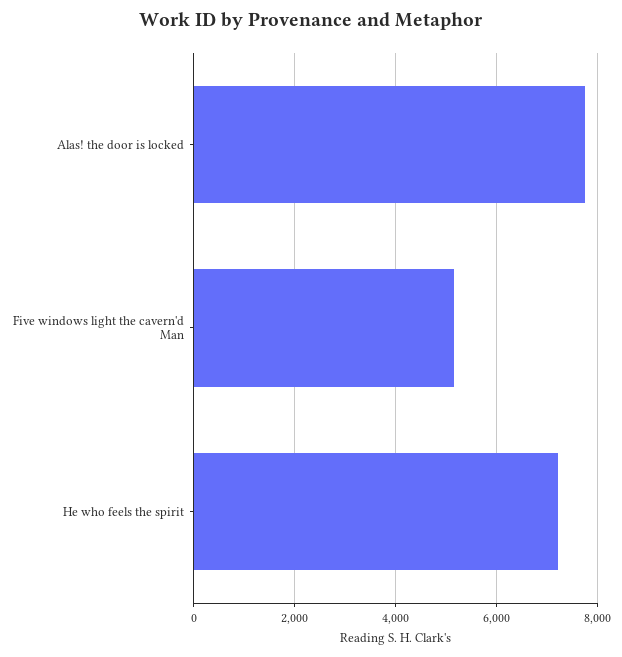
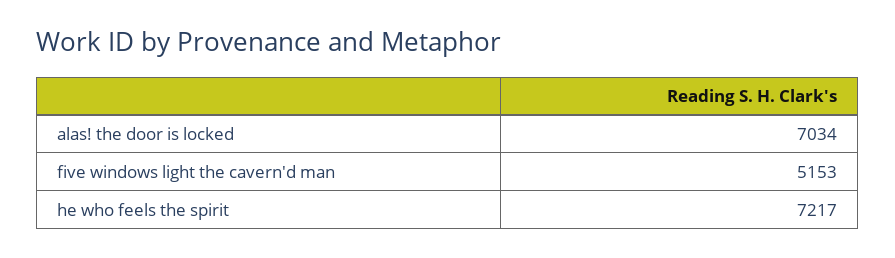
Alas! the door is locked: 7800 -> 7034

